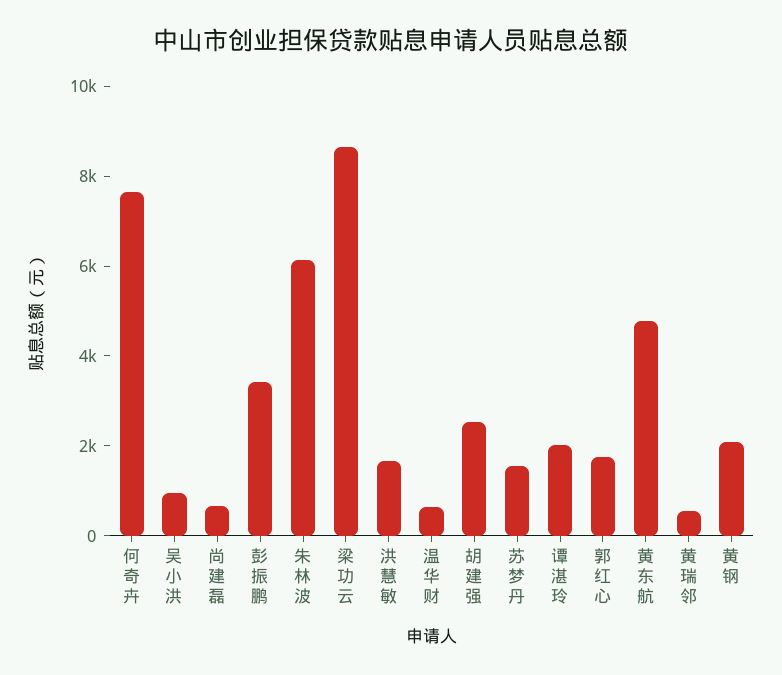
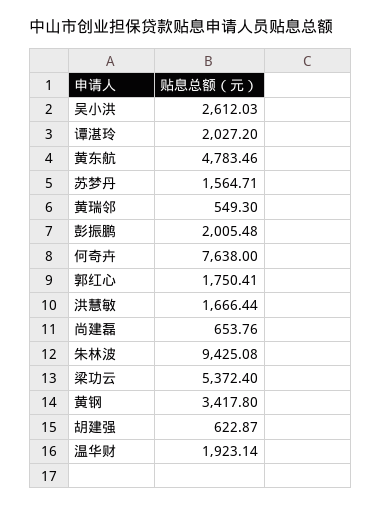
吴小洪: 1000 -> 2612.03
彭振鹏: 3500 -> 2005.48
朱林波: 6000 -> 9425.08
梁功云: 8500 -> 5372.4
温华财: 500 -> 1923.14
胡建强: 2500 -> 622.87
黄钢: 2000 -> 3417.8

